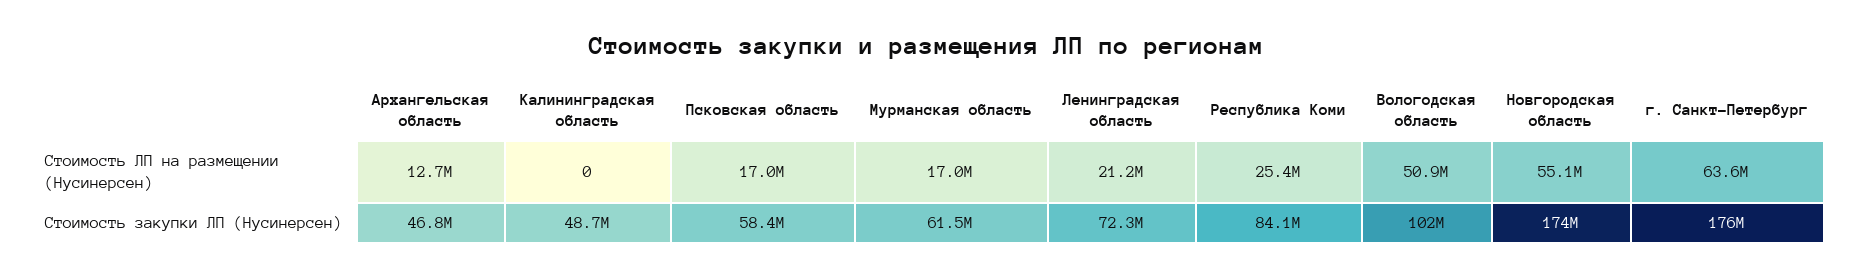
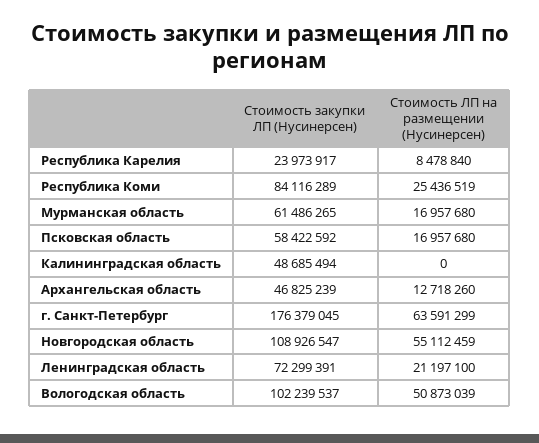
Новгородская область, Стоимость закупки ЛП (Нусинерсен): 174000000 -> 108926547
Республика Карелия, Стоимость закупки ЛП (Нусинерсен): none -> 23973917
Республика Карелия, Стоимость ЛП на размещении (Нусинерсен): none -> 8478840

